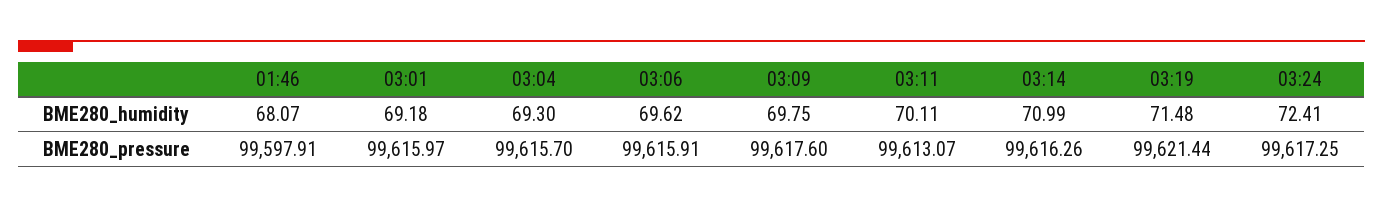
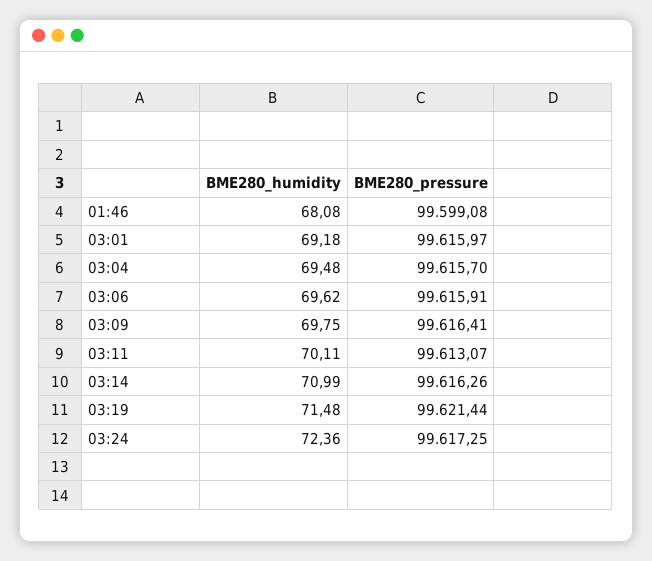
01:46, BME280_humidity: 68.07 -> 68.08
03:04, BME280_humidity: 69.3 -> 69.48
03:24, BME280_humidity: 72.41 -> 72.36
01:46, BME280_pressure: 99597.91 -> 99599.08
03:09, BME280_pressure: 99617.6 -> 99616.41

